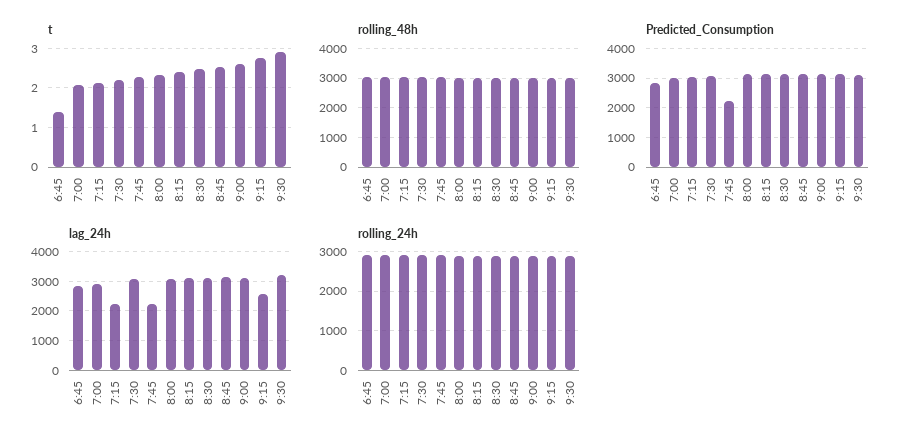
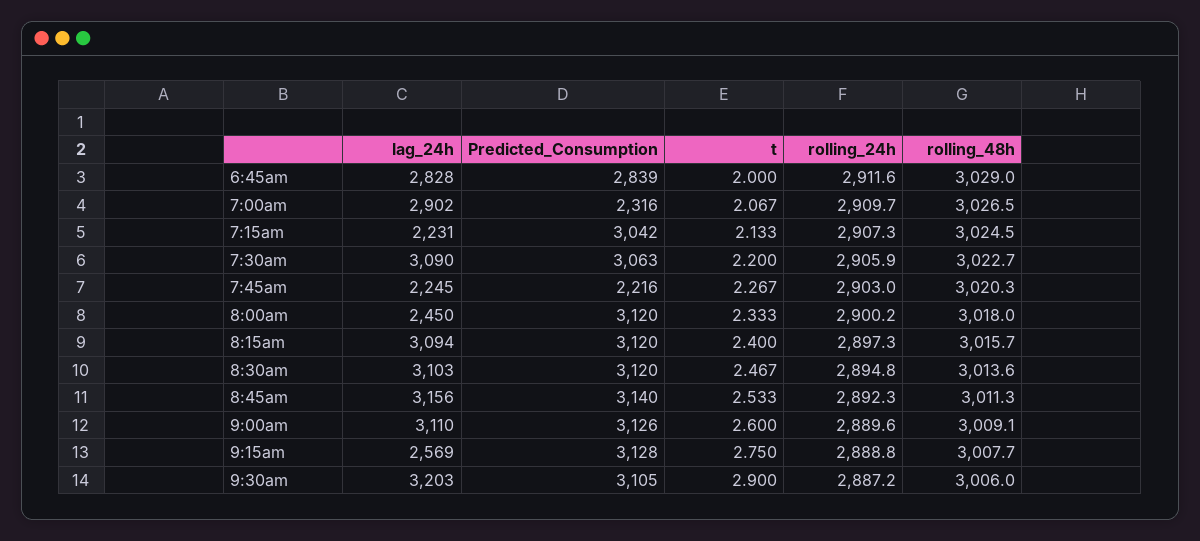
t, 6:45: 1.4 -> 2
Predicted_Consumption, 7:00: 3000 -> 2316
lag_24h, 8:00: 3000 -> 2450

